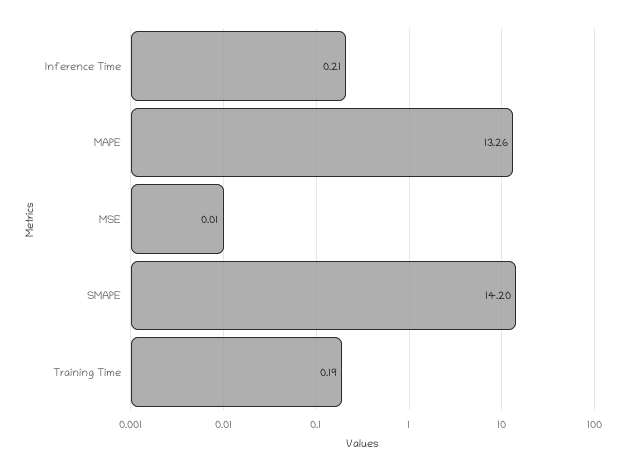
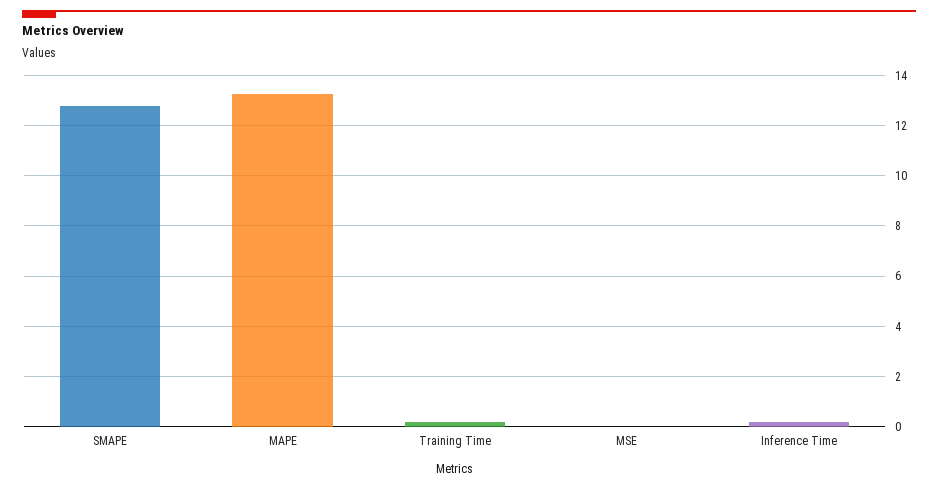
SMAPE: 14.2 -> 12.75

